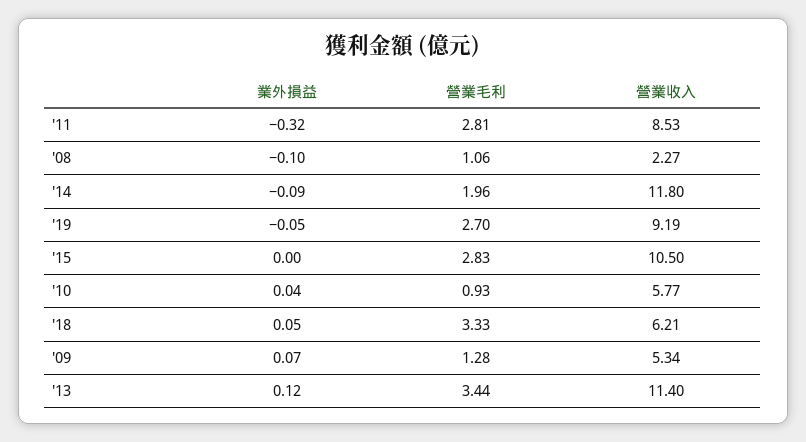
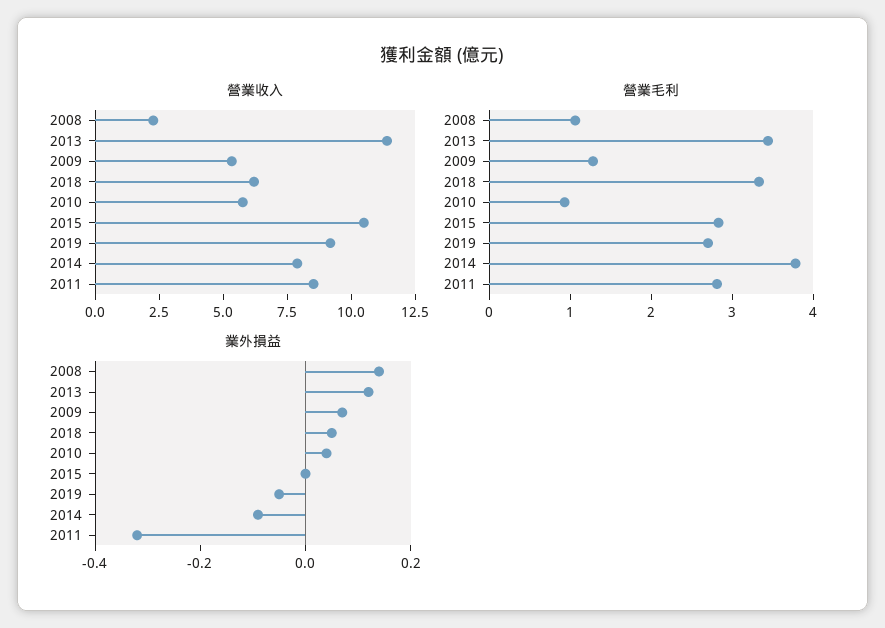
業外損益, '08: -0.1 -> 0.15
營業毛利, '14: 1.96 -> 3.8
營業收入, '14: 11.8 -> 8

